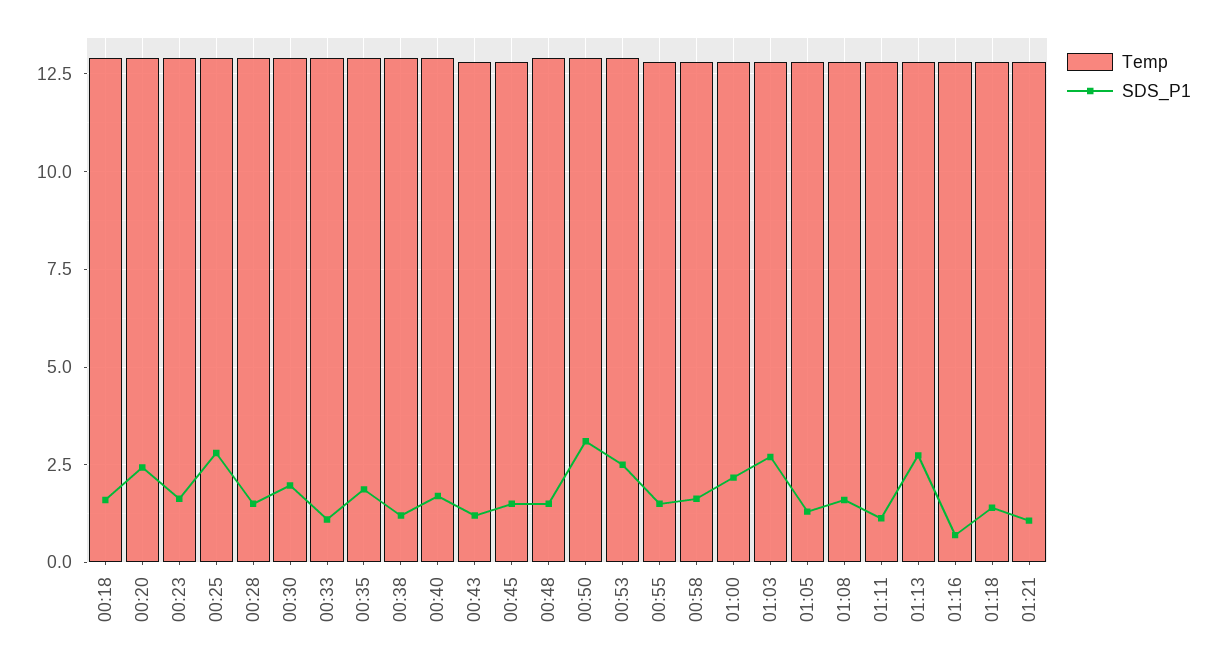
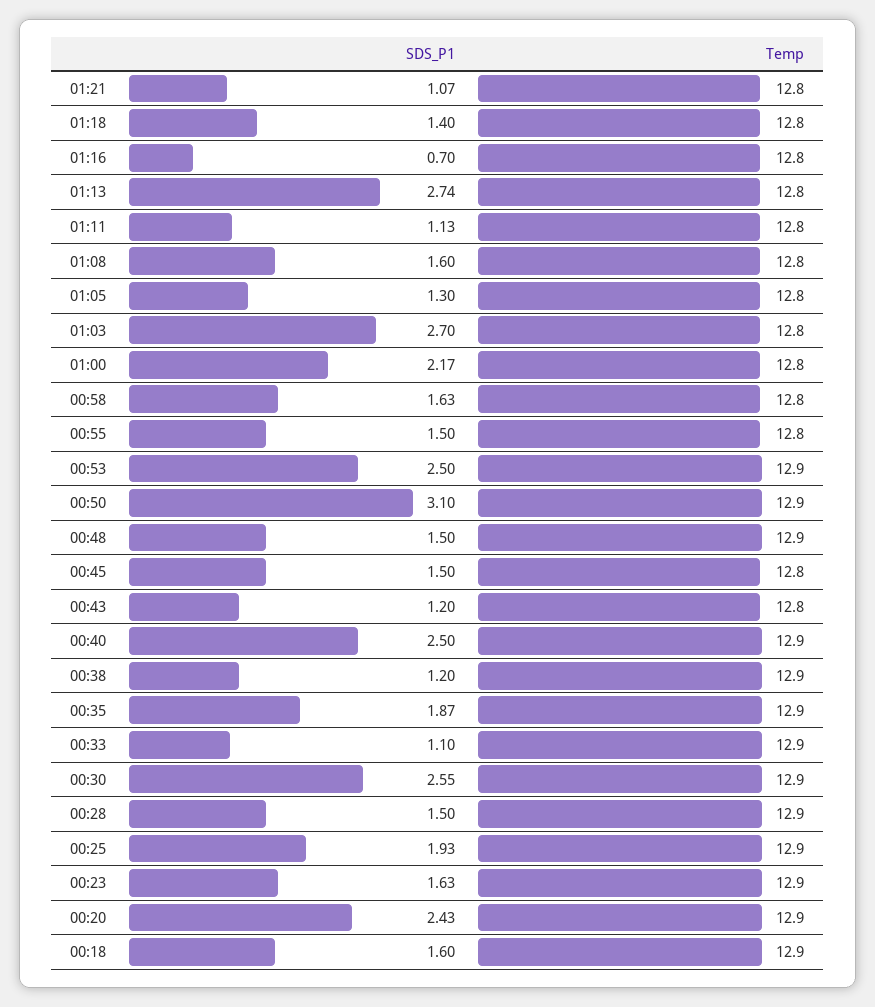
SDS_P1, 00:25: 2.75 -> 1.93
SDS_P1, 00:30: 2 -> 2.55
SDS_P1, 00:40: 1.75 -> 2.5

